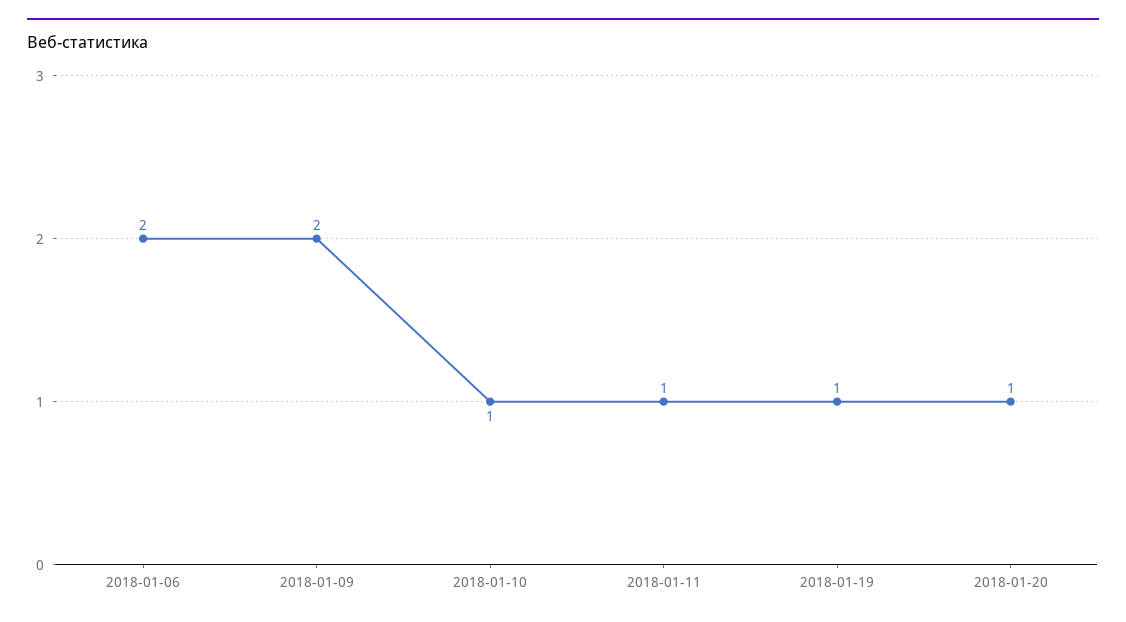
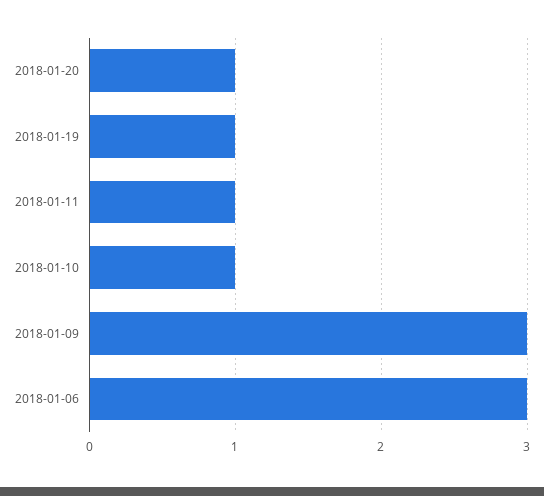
2018-01-06: 2 -> 3
2018-01-09: 2 -> 3

